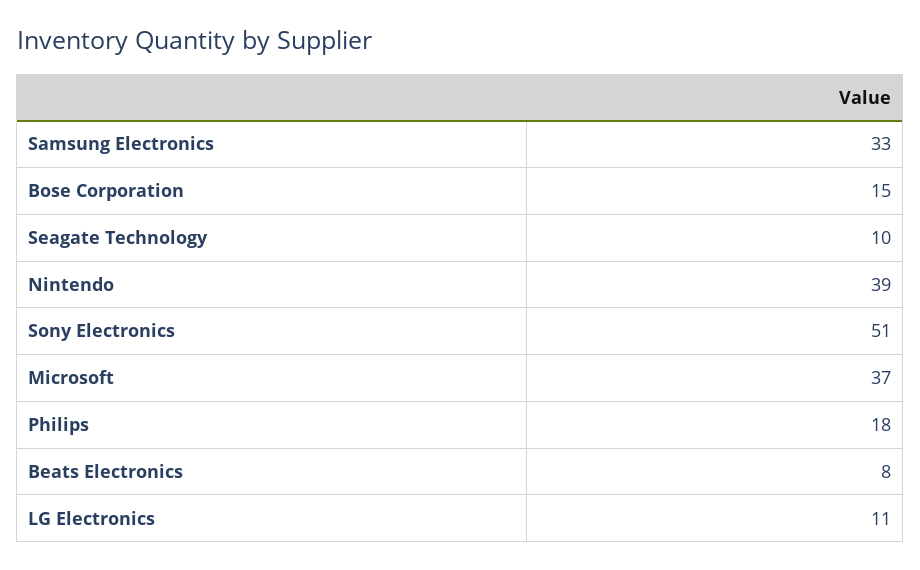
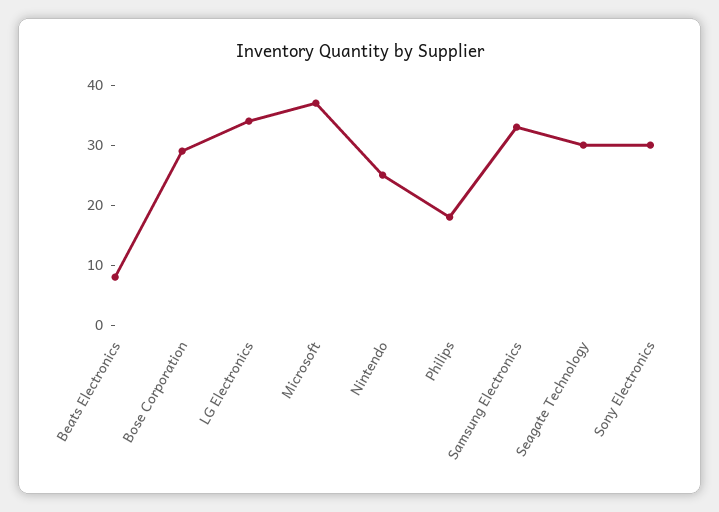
Bose Corporation: 15 -> 30
Seagate Technology: 10 -> 30
Nintendo: 39 -> 25
Sony Electronics: 51 -> 30
LG Electronics: 11 -> 35

